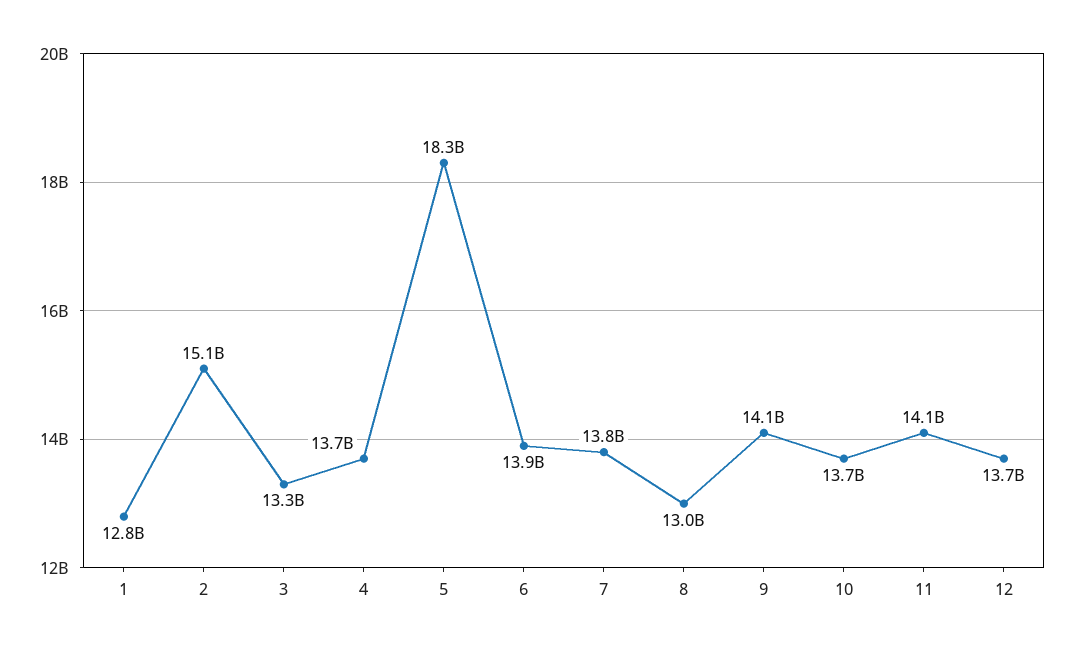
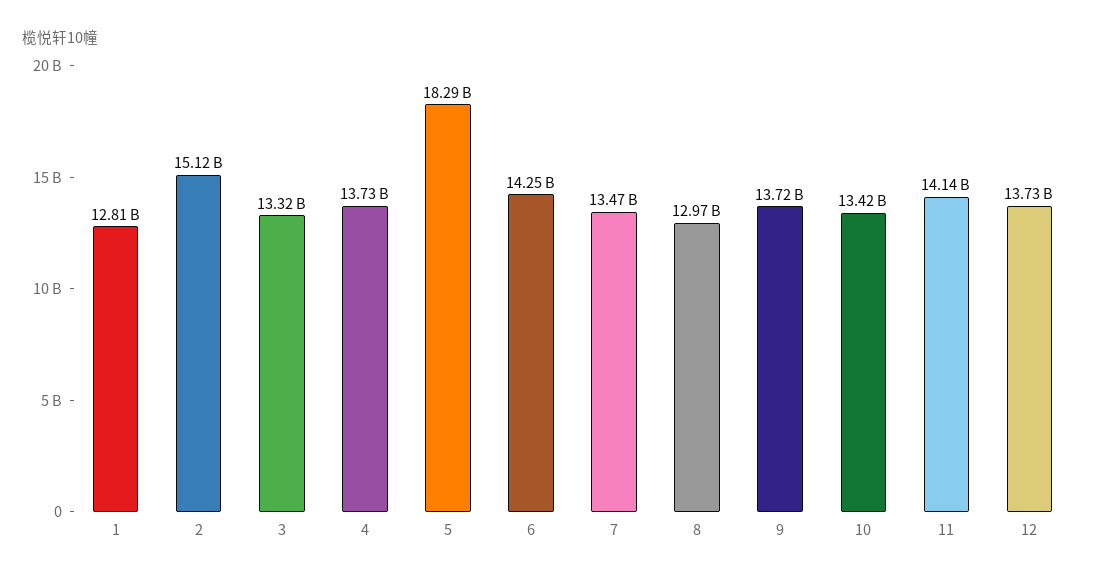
6: 13900000000 -> 14250000000
7: 13800000000 -> 13470000000
9: 14100000000 -> 13720000000
10: 13700000000 -> 13420000000

